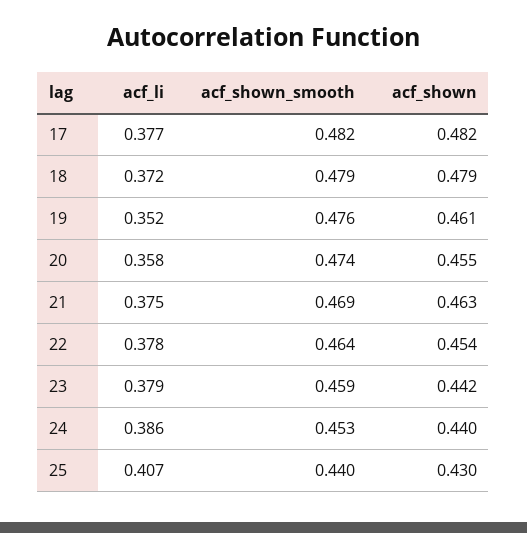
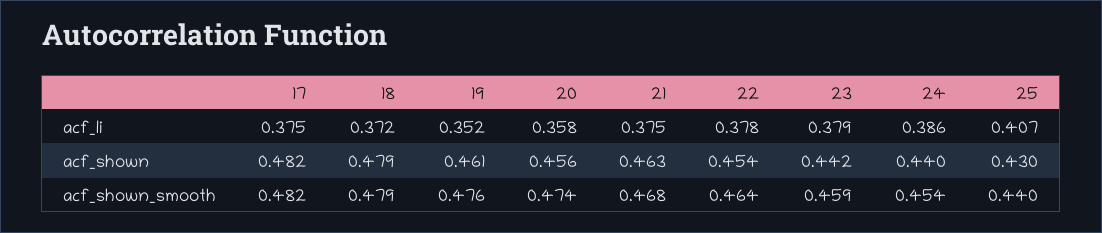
acf_li, 17: 0.377 -> 0.375
acf_shown, 20: 0.455 -> 0.456
acf_shown_smooth, 21: 0.469 -> 0.468
acf_shown_smooth, 24: 0.453 -> 0.454

